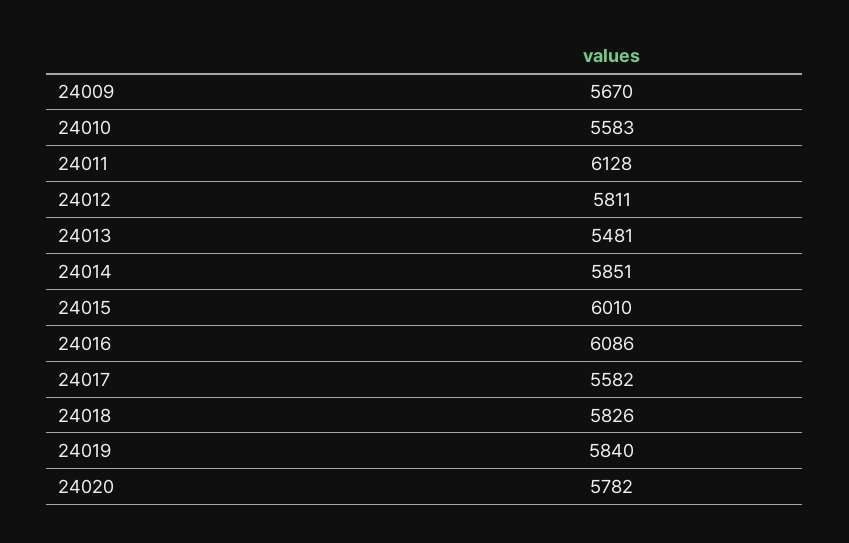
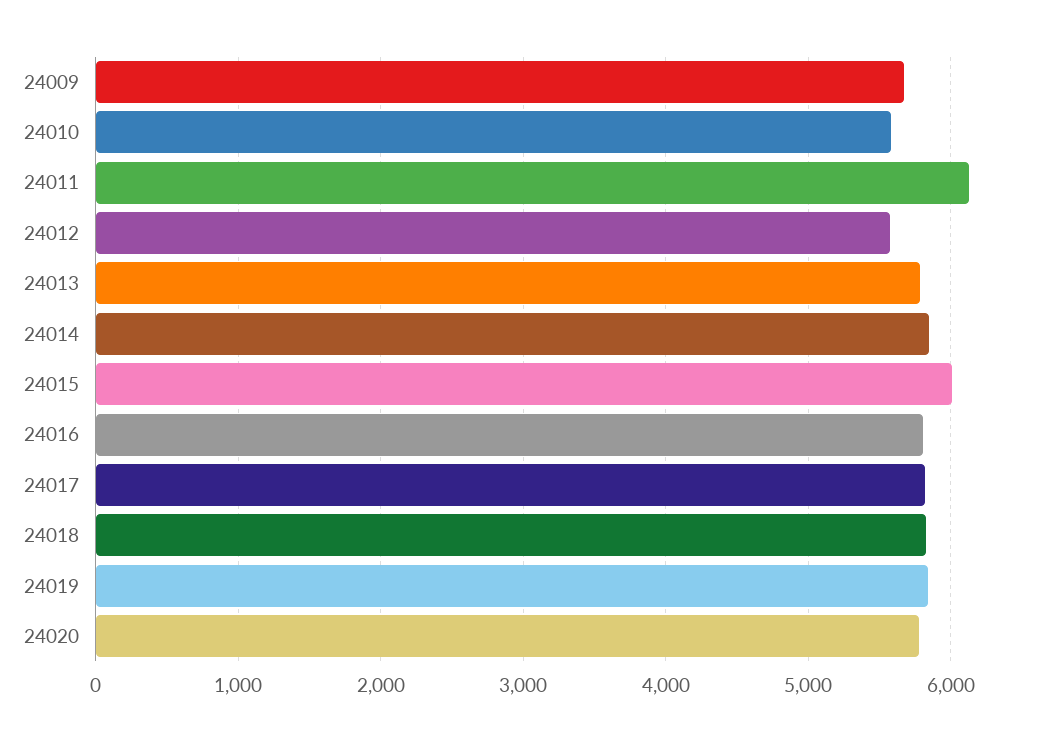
24012: 5811 -> 5600
24013: 5481 -> 5800
24016: 6086 -> 5800
24017: 5582 -> 5800

